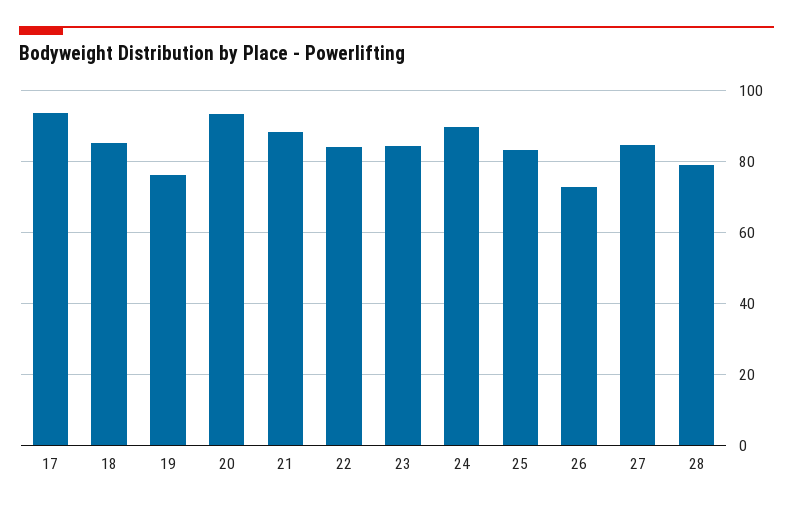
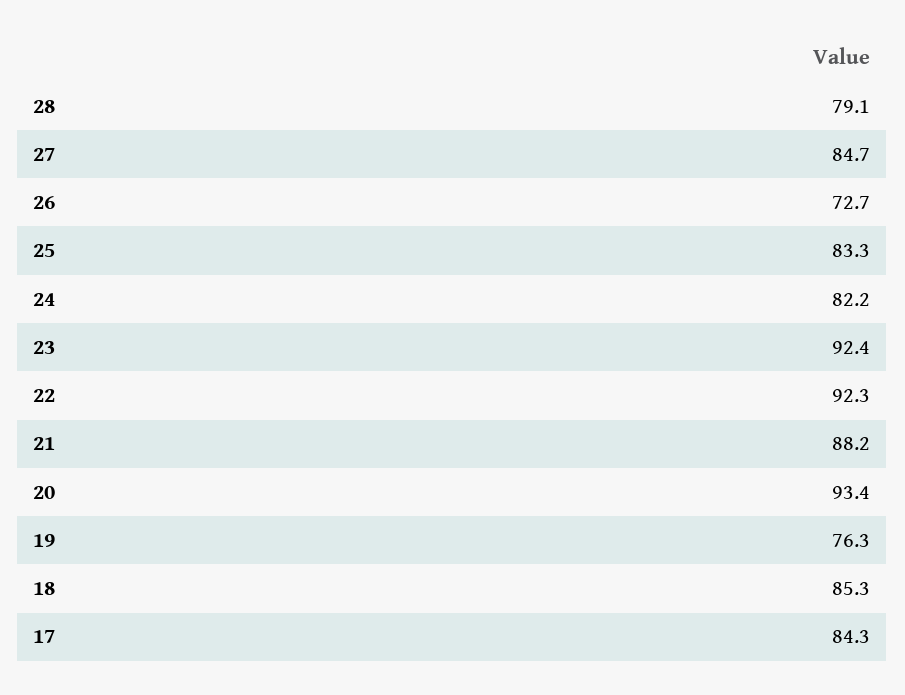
17: 94 -> 84.3
22: 84 -> 92.3
23: 84 -> 92.4
24: 90 -> 82.2

